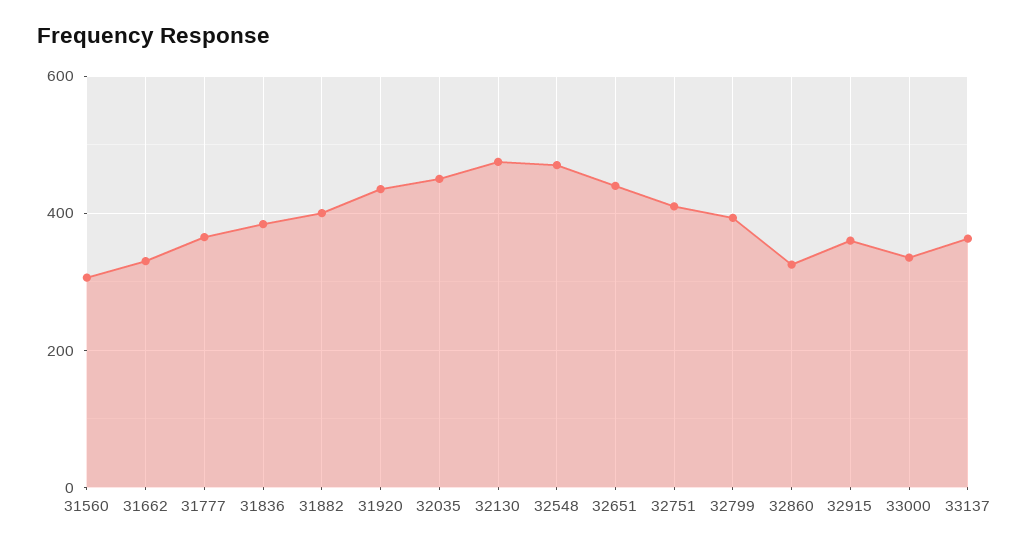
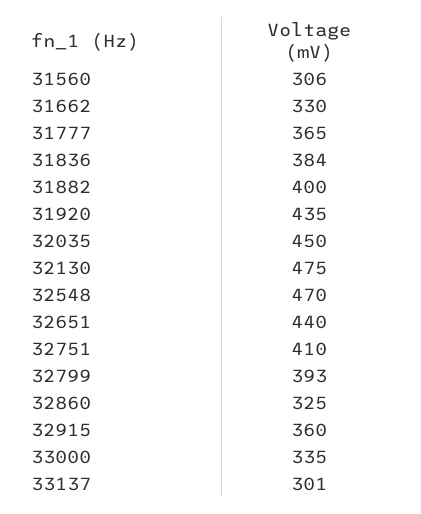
33137: 360 -> 301

